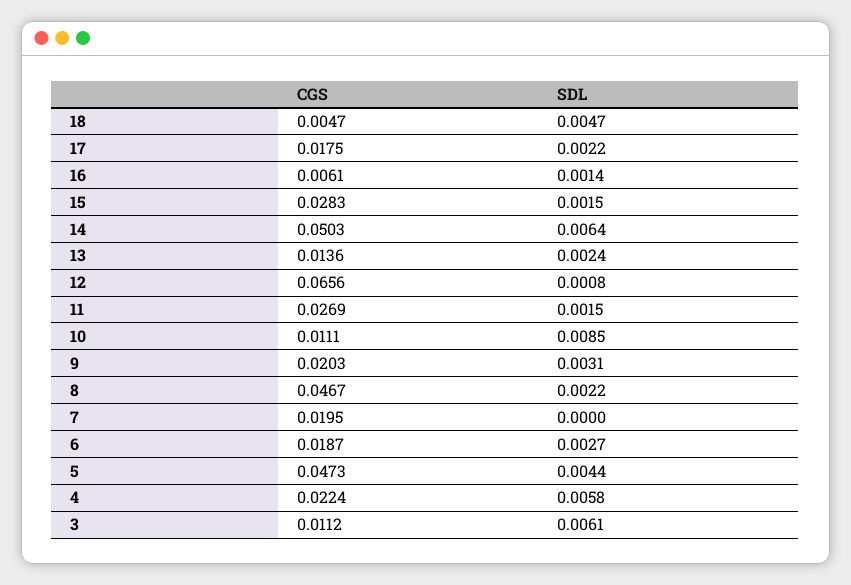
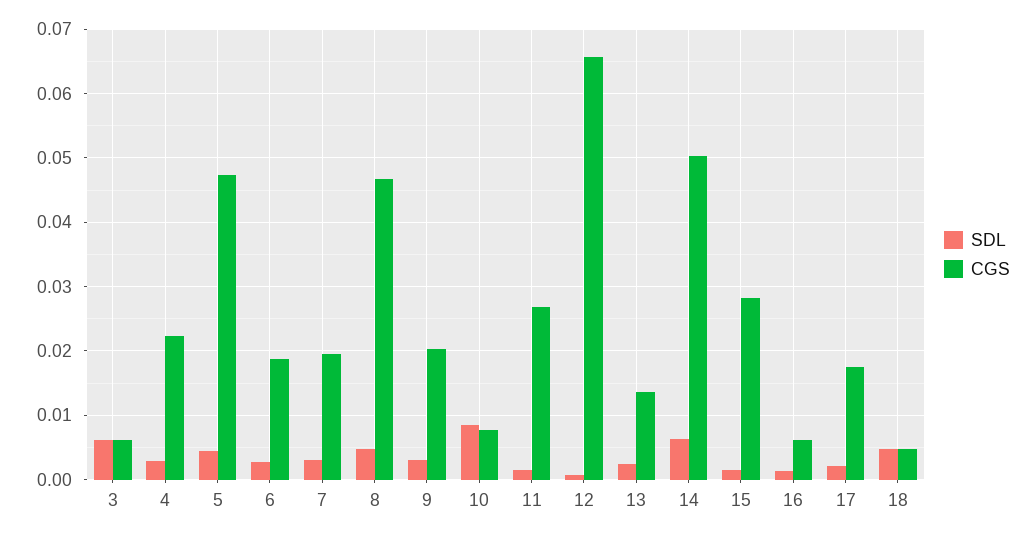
CGS, 10: 0.0111 -> 0.008
SDL, 8: 0.0022 -> 0.005
SDL, 7: 0 -> 0.003
SDL, 4: 0.0058 -> 0.003
CGS, 3: 0.0112 -> 0.006

